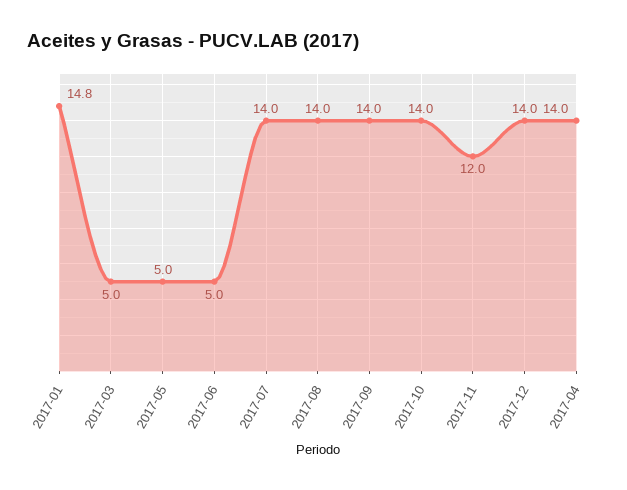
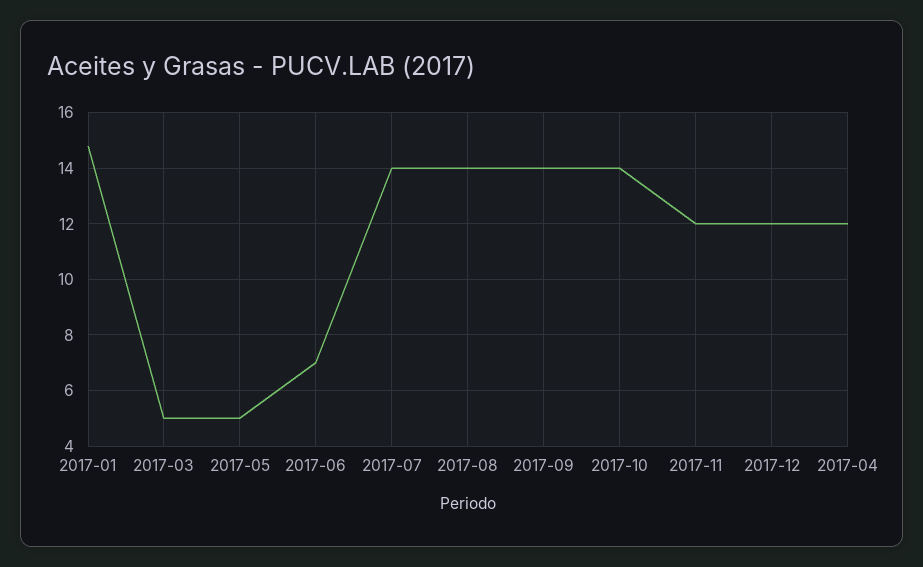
2017-06: 5 -> 7
2017-12: 14 -> 12
2017-04: 14 -> 12

